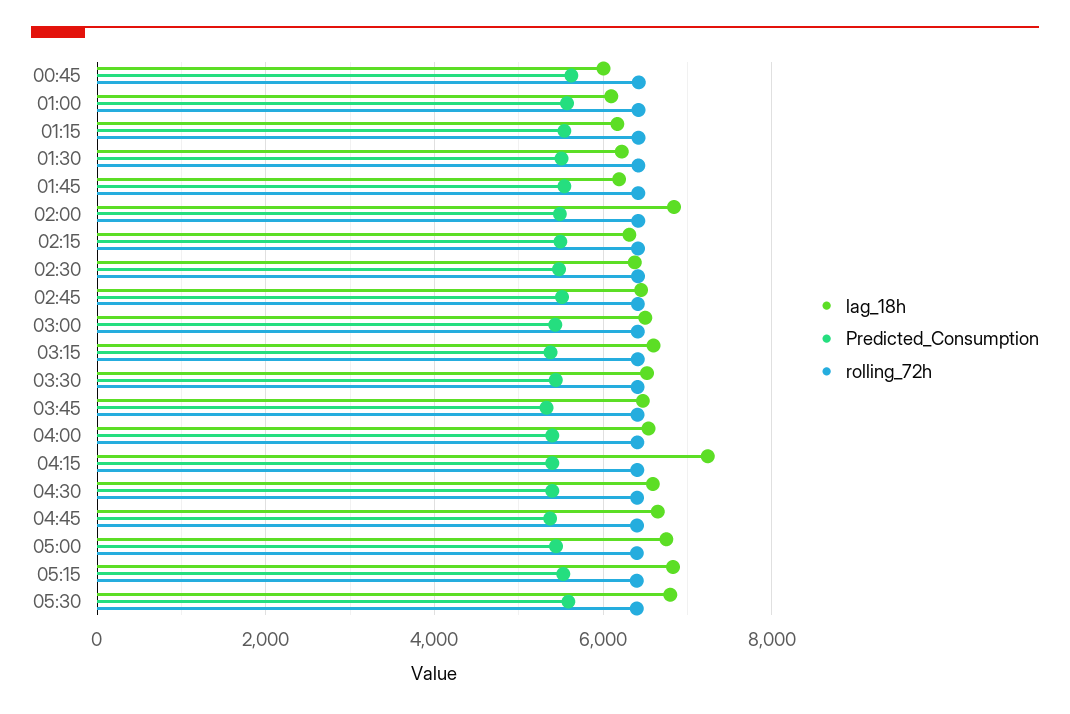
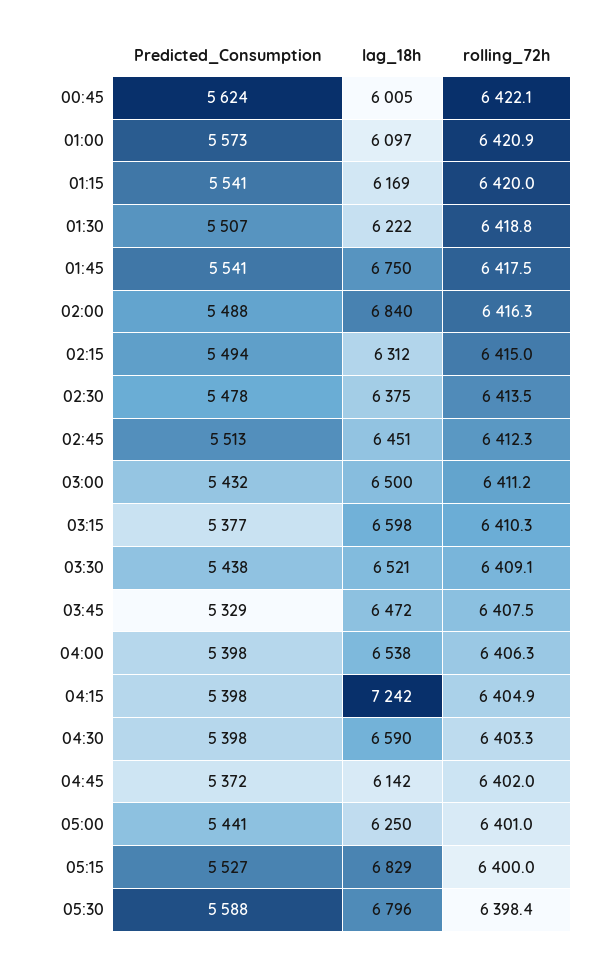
lag_18h, 01:45: 6200 -> 6750
lag_18h, 04:45: 6600 -> 6142
lag_18h, 05:00: 6800 -> 6250

